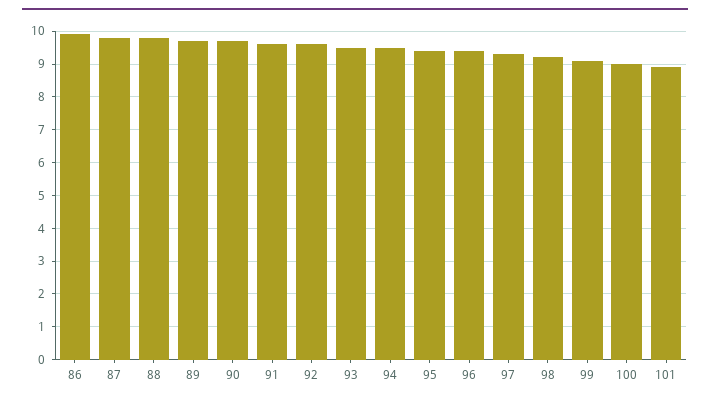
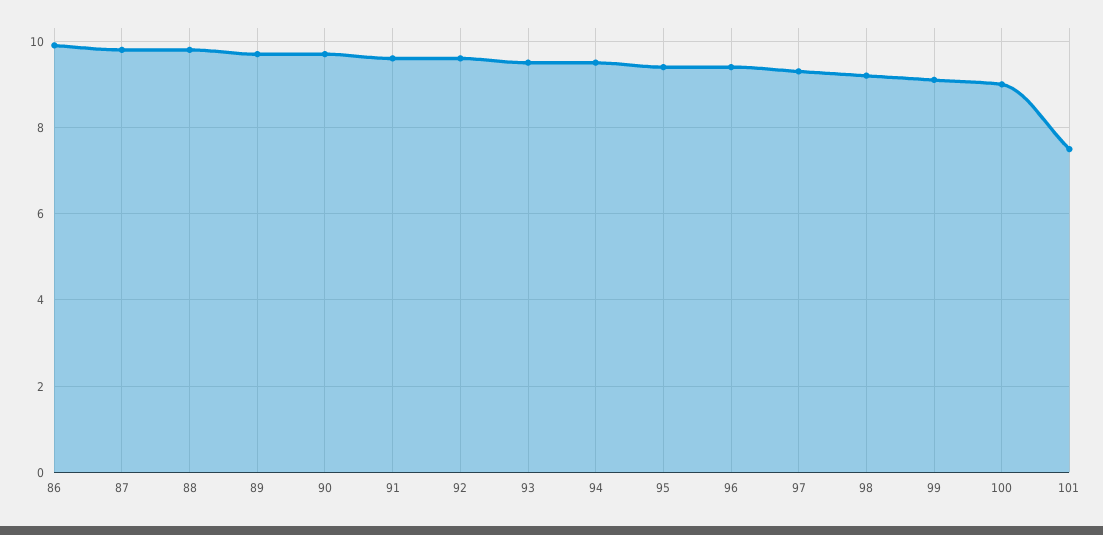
101: 9 -> 7.5

